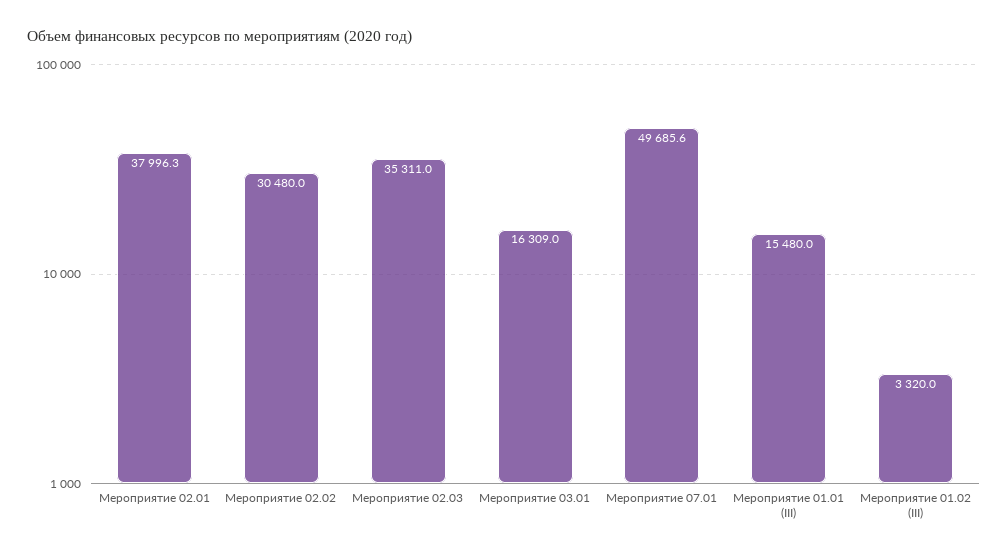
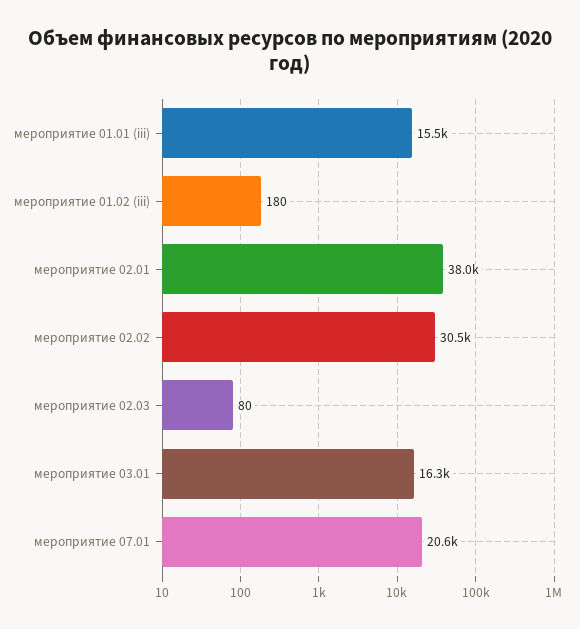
Мероприятие 02.03: 35311 -> 80
Мероприятие 07.01: 49685.6 -> 20600
Мероприятие 01.02 (III): 3320 -> 180

